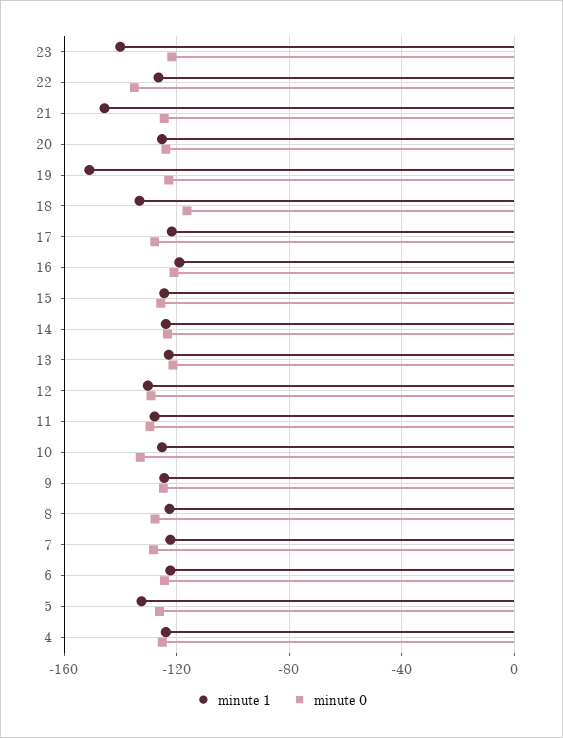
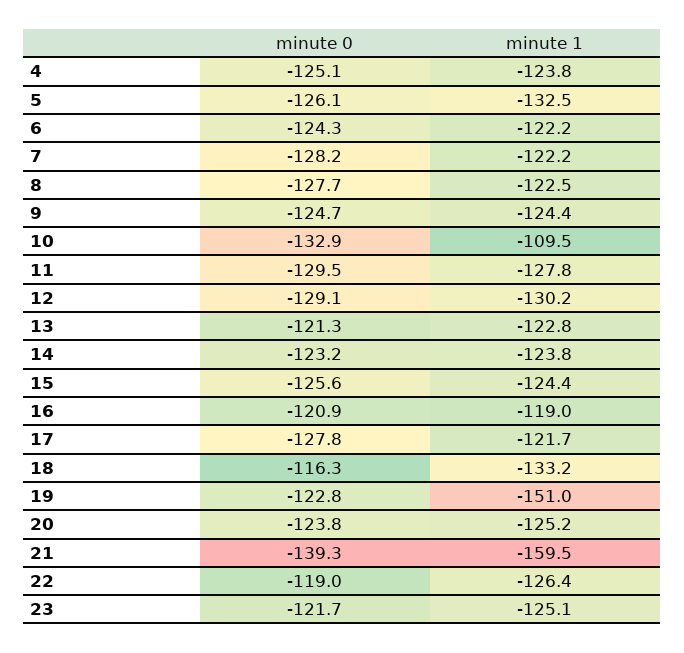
minute 1, 23: -140 -> -125.1
minute 0, 22: -135 -> -119
minute 1, 21: -145 -> -159.5
minute 0, 21: -125 -> -139.3
minute 1, 10: -125 -> -109.5

